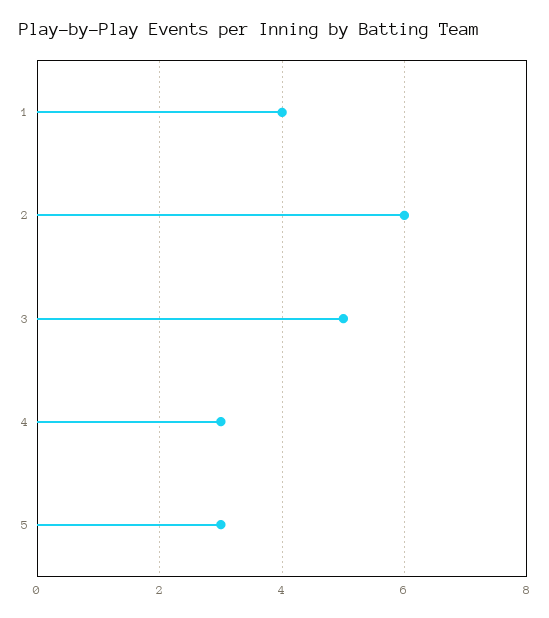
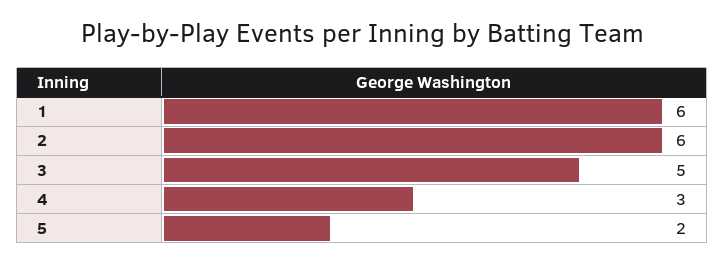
1: 4 -> 6
5: 3 -> 2

